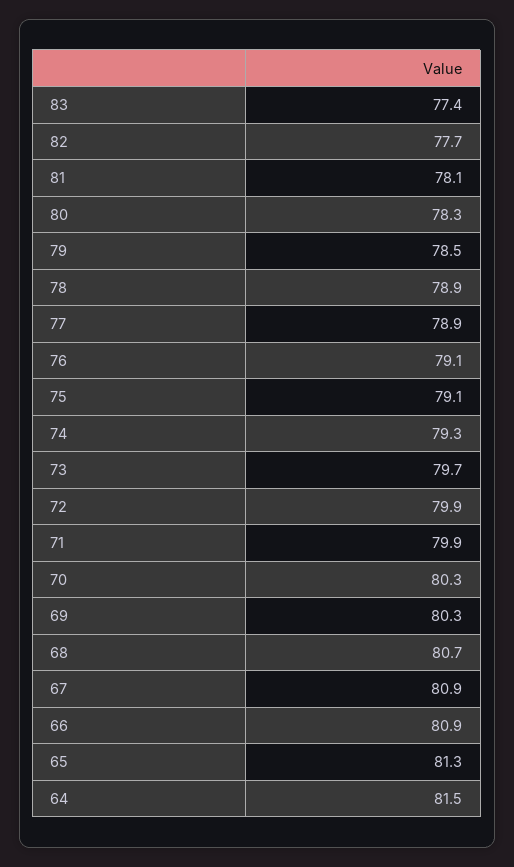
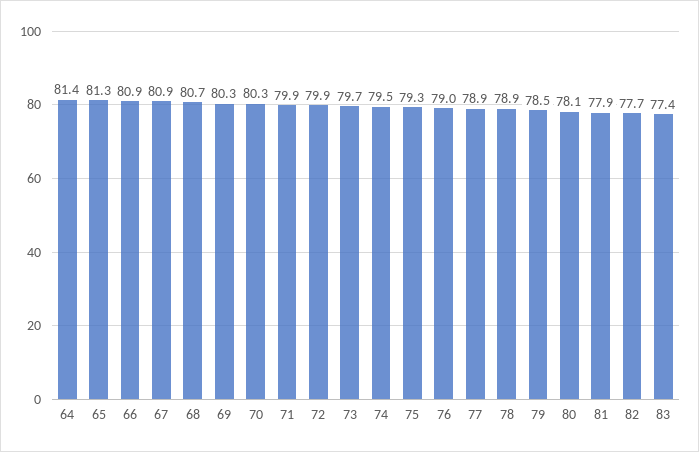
81: 78.1 -> 77.9
80: 78.3 -> 78.1
76: 79.1 -> 79
75: 79.1 -> 79.3
74: 79.3 -> 79.5
64: 81.5 -> 81.4

